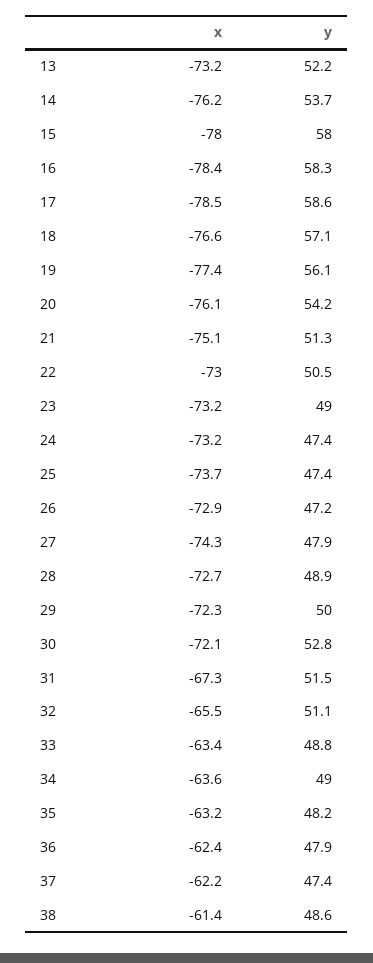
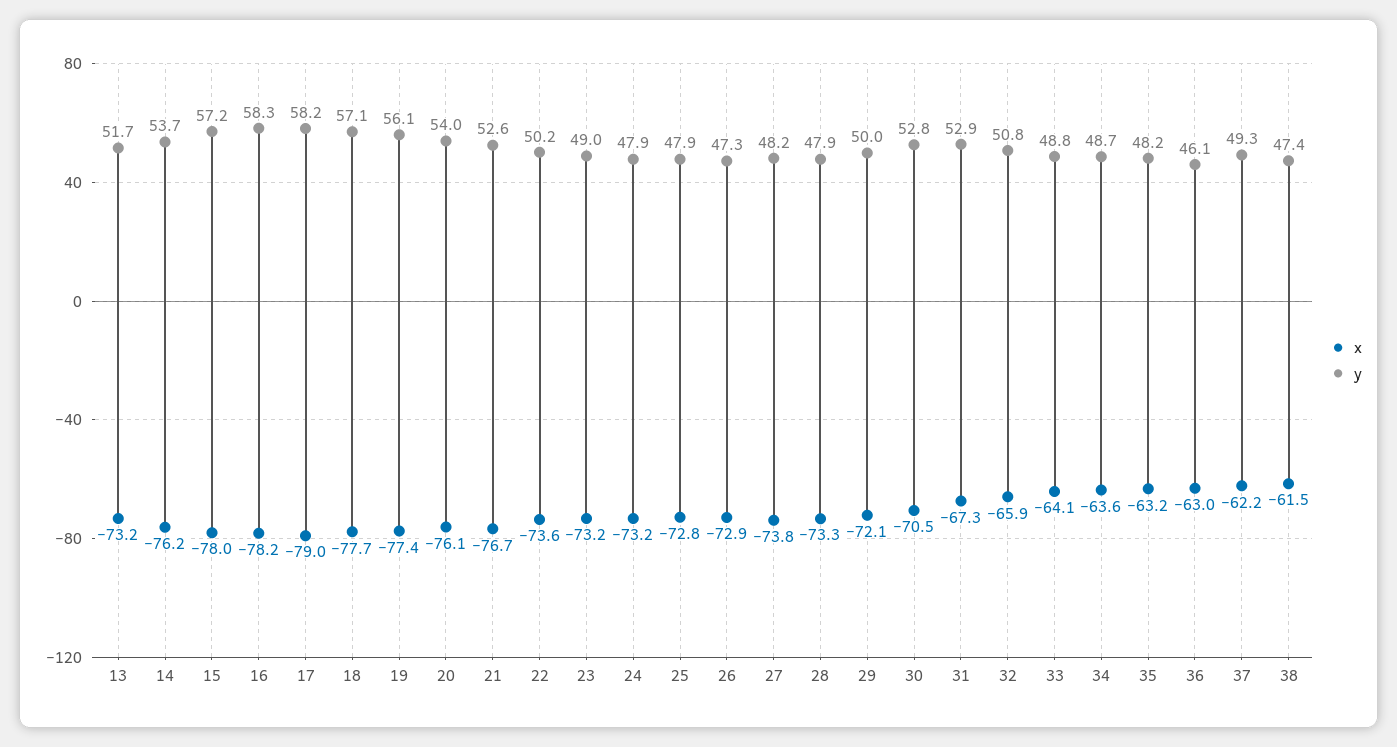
y, 13: 52.2 -> 51.7
y, 15: 58 -> 57.2
x, 16: -78.4 -> -78.2
x, 17: -78.5 -> -79
y, 17: 58.6 -> 58.2
x, 18: -76.6 -> -77.7
y, 20: 54.2 -> 54
x, 21: -75.1 -> -76.7
y, 21: 51.3 -> 52.6
x, 22: -73 -> -73.6
y, 22: 50.5 -> 50.2
y, 24: 47.4 -> 47.9
x, 25: -73.7 -> -72.8
y, 25: 47.4 -> 47.9
y, 26: 47.2 -> 47.3
x, 27: -74.3 -> -73.8
y, 27: 47.9 -> 48.2
x, 28: -72.7 -> -73.3
y, 28: 48.9 -> 47.9
x, 29: -72.3 -> -72.1
x, 30: -72.1 -> -70.5
y, 31: 51.5 -> 52.9
x, 32: -65.5 -> -65.9
y, 32: 51.1 -> 50.8
x, 33: -63.4 -> -64.1
y, 34: 49 -> 48.7
x, 36: -62.4 -> -63
y, 36: 47.9 -> 46.1
y, 37: 47.4 -> 49.3
x, 38: -61.4 -> -61.5
y, 38: 48.6 -> 47.4

